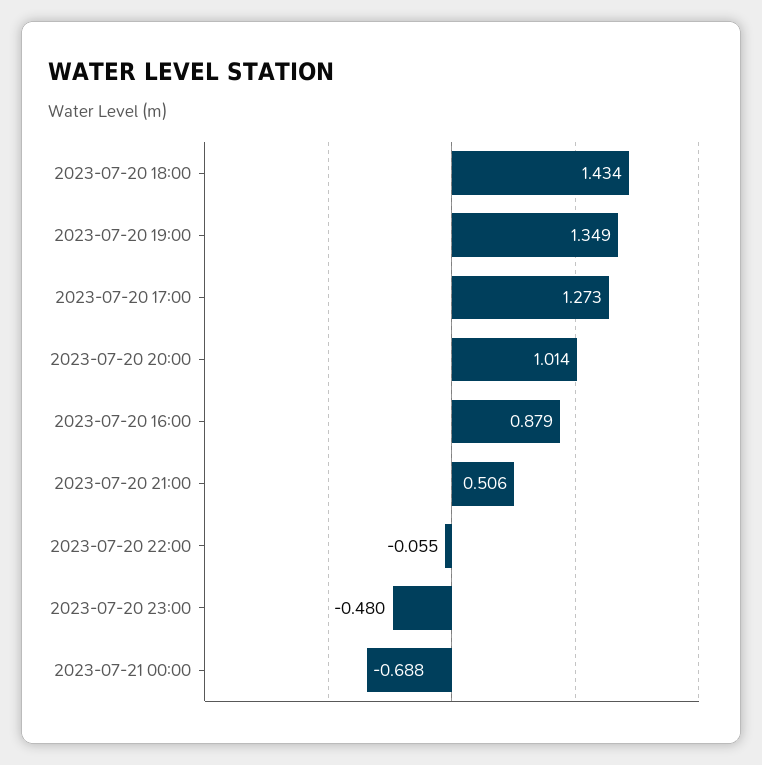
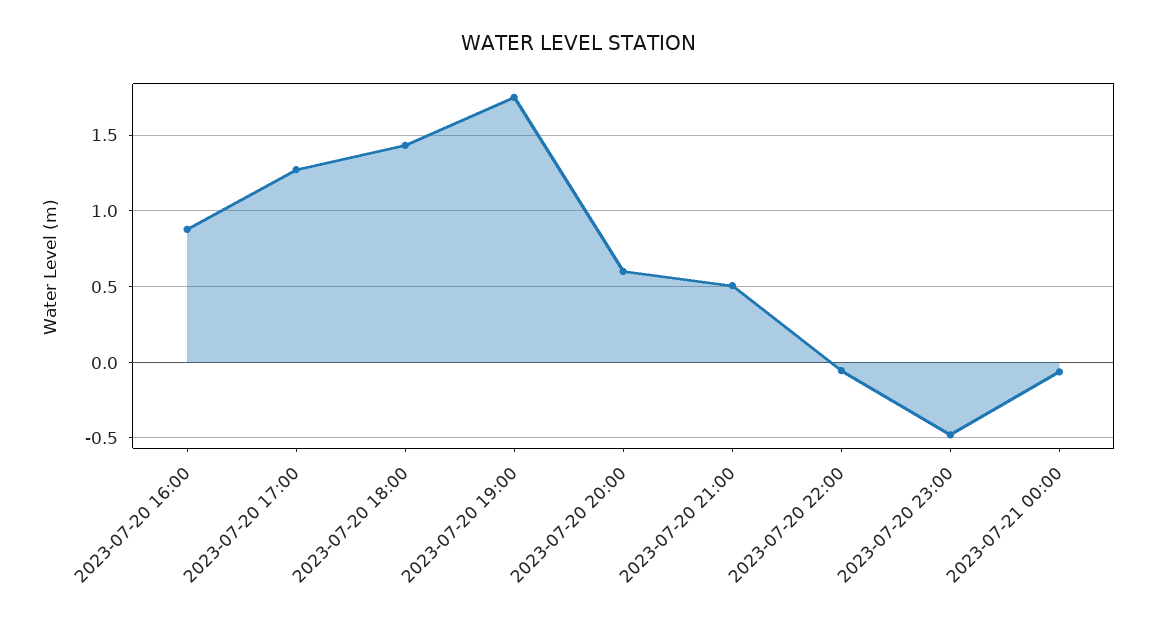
2023-07-20 19:00: 1.349 -> 1.75
2023-07-20 20:00: 1.014 -> 0.6
2023-07-21 00:00: -0.688 -> -0.05

